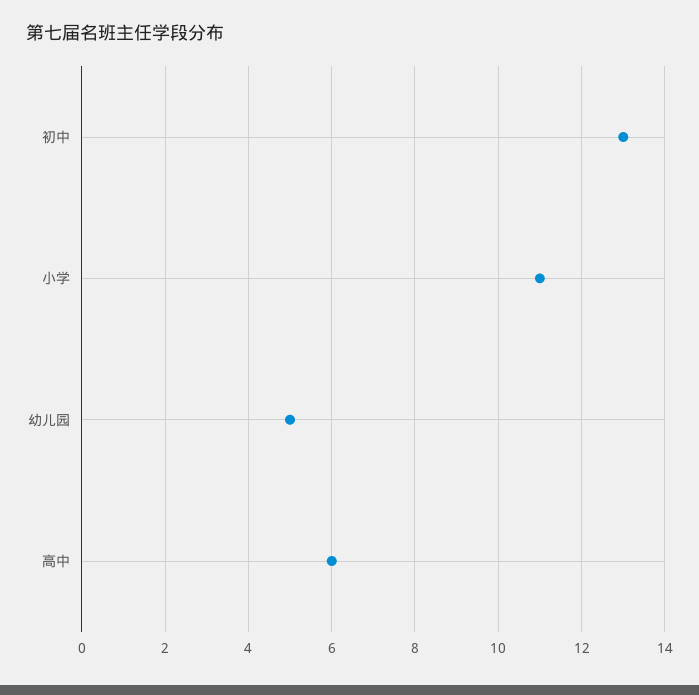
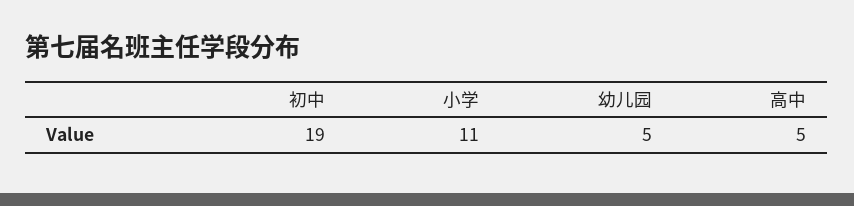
初中: 13 -> 19
高中: 6 -> 5

